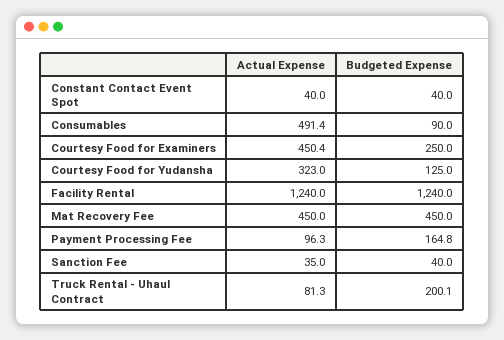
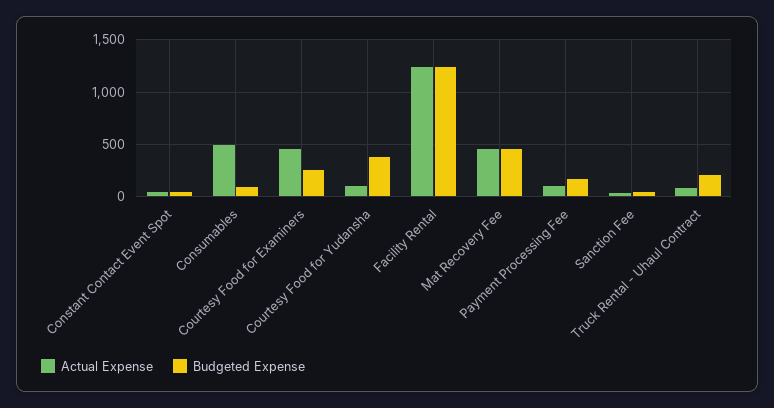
Actual Expense, Courtesy Food for Yudansha: 323 -> 100
Budgeted Expense, Courtesy Food for Yudansha: 125 -> 400

